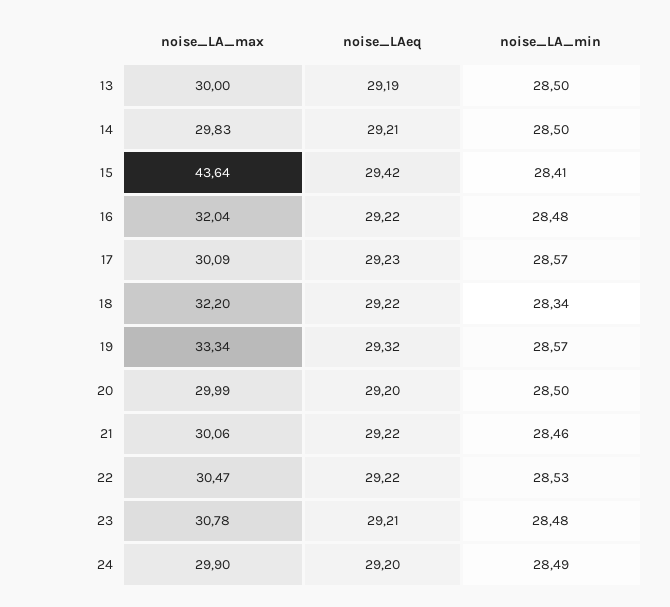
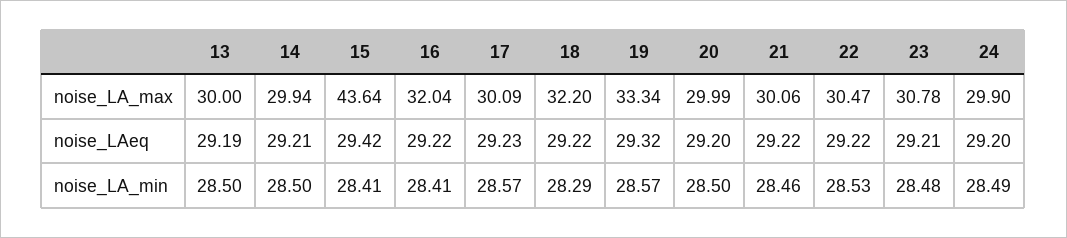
noise_LA_max, 14: 29.83 -> 29.94
noise_LA_min, 16: 28.48 -> 28.41
noise_LA_min, 18: 28.34 -> 28.29

